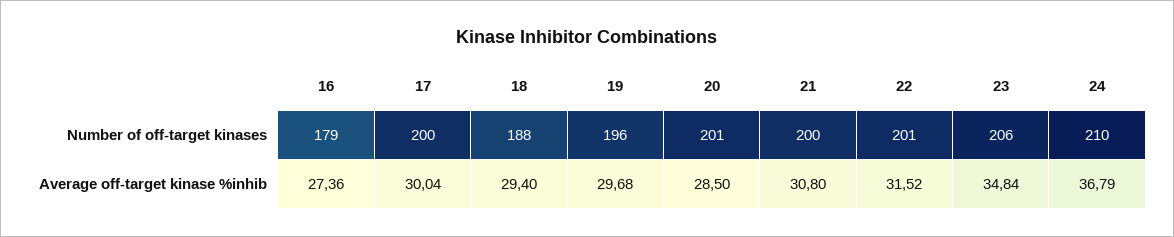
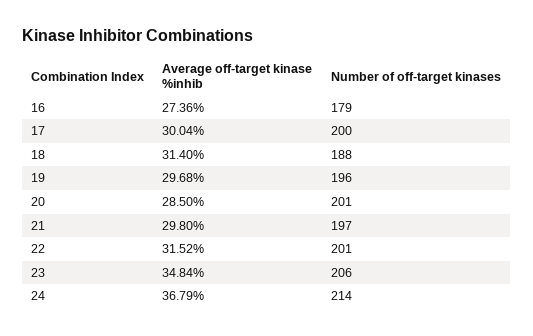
21, Number of off-target kinases: 200 -> 197
24, Number of off-target kinases: 210 -> 214
18, Average off-target kinase %inhib: 29.4 -> 31.4
21, Average off-target kinase %inhib: 30.8 -> 29.8

